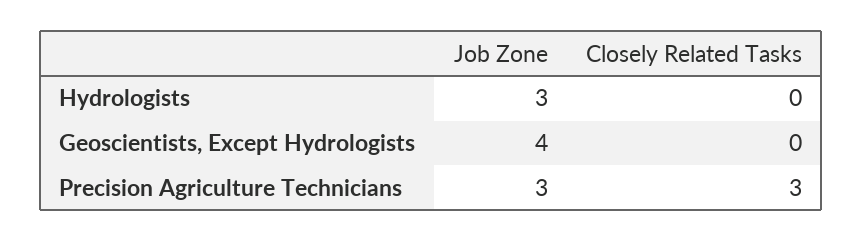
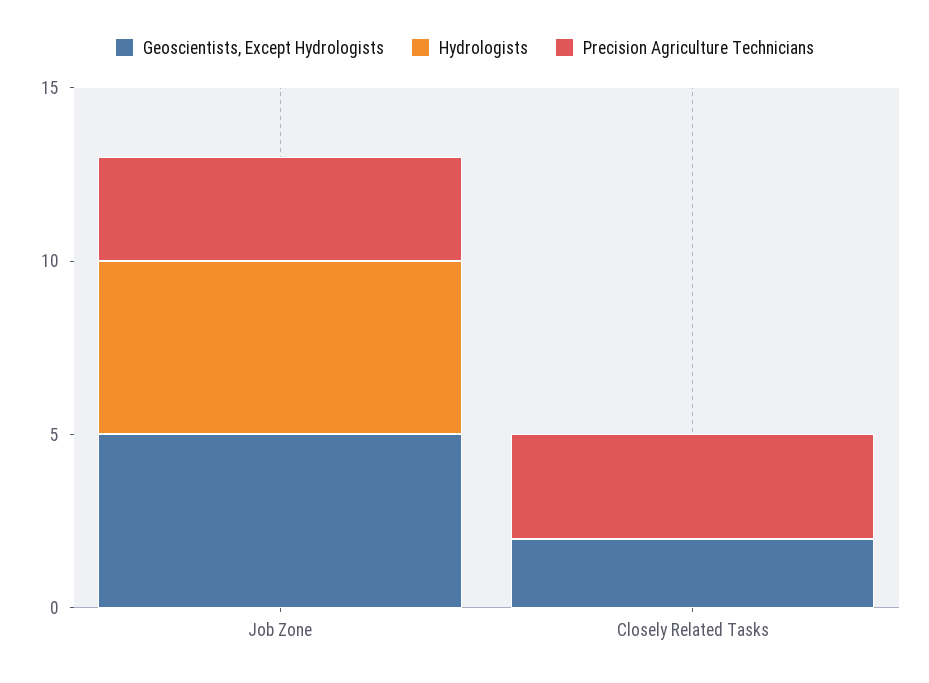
Hydrologists, Job Zone: 3 -> 5
Geoscientists, Except Hydrologists, Job Zone: 4 -> 5
Geoscientists, Except Hydrologists, Closely Related Tasks: 0 -> 2

